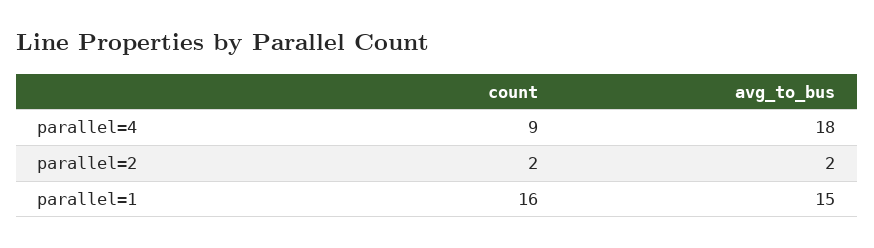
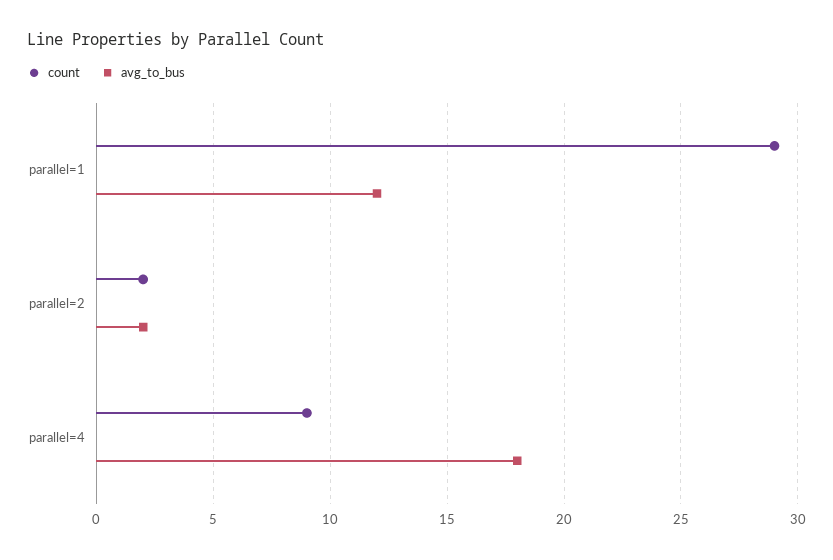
count, parallel=1: 16 -> 29
avg_to_bus, parallel=1: 15 -> 12

